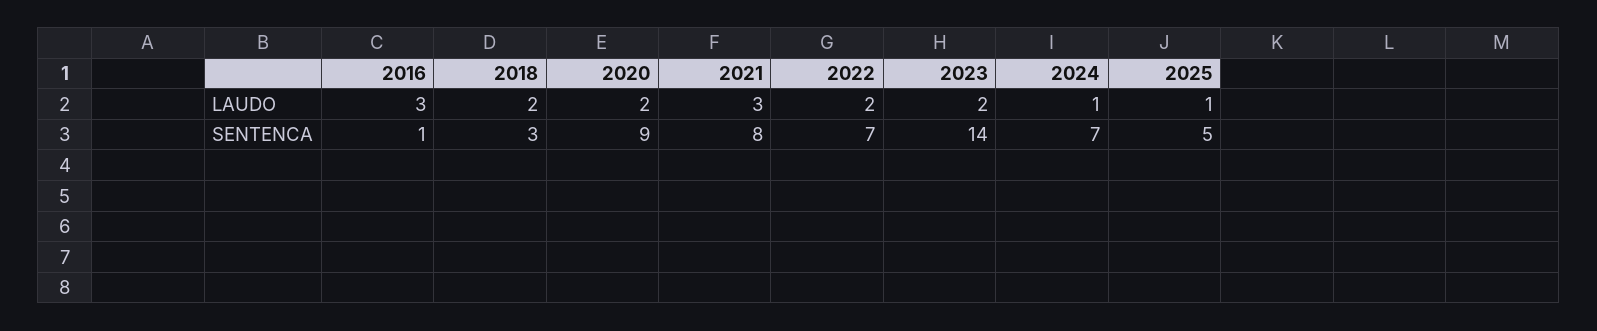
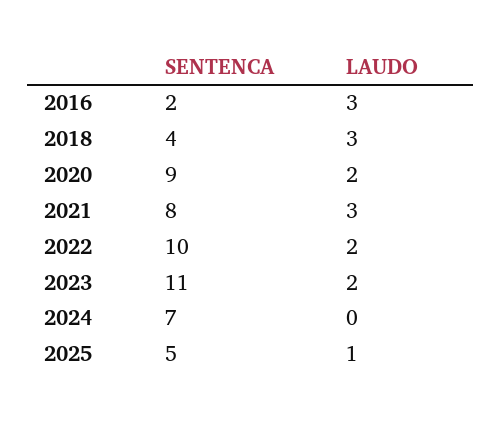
2018, LAUDO: 2 -> 3
2024, LAUDO: 1 -> 0
2016, SENTENCA: 1 -> 2
2018, SENTENCA: 3 -> 4
2022, SENTENCA: 7 -> 10
2023, SENTENCA: 14 -> 11

